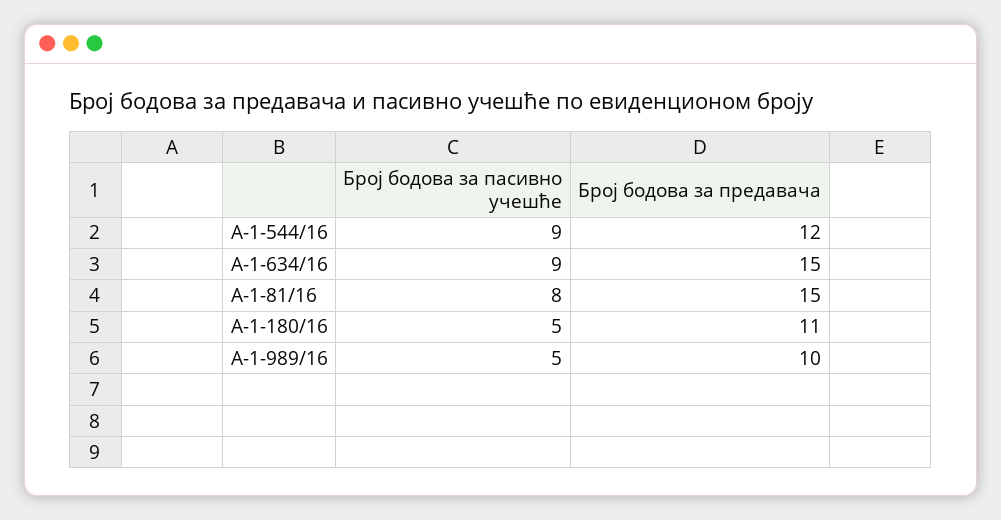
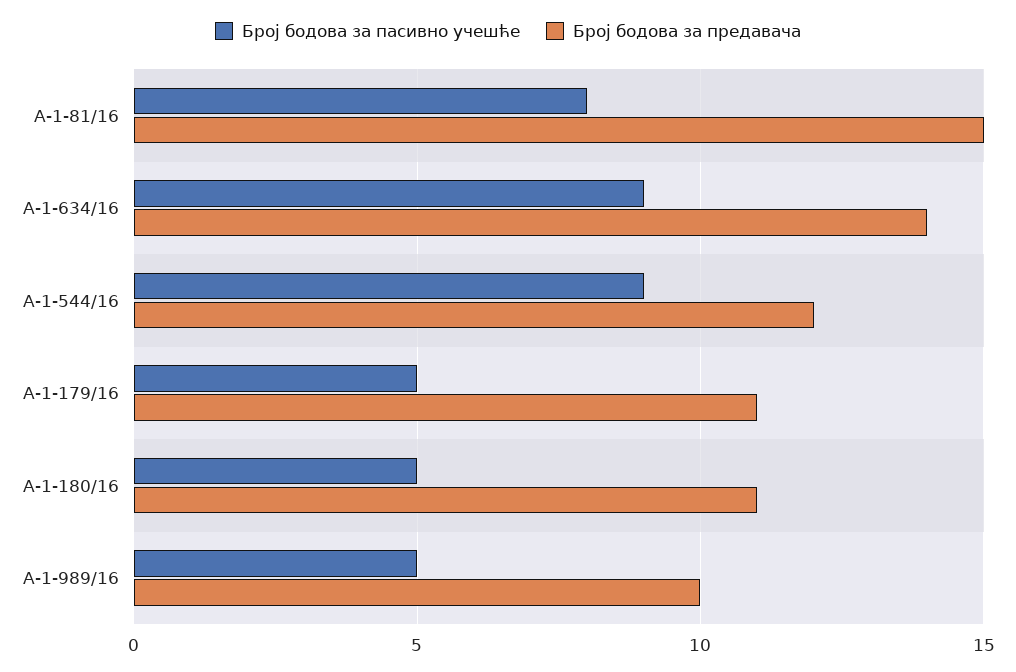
Број бодова за предавача, А-1-634/16: 15 -> 14
Број бодова за пасивно учешће, А-1-179/16: none -> 5
Број бодова за предавача, А-1-179/16: none -> 11

